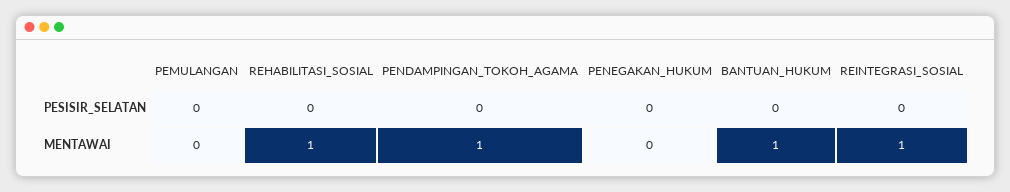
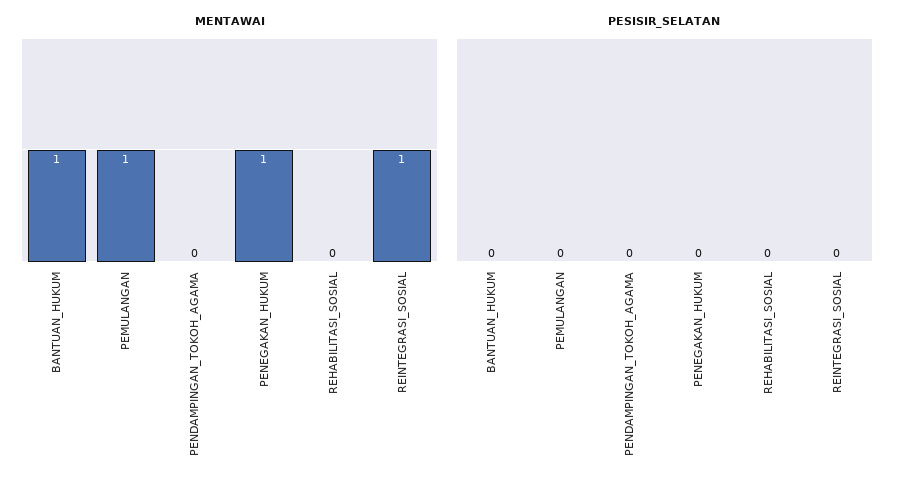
MENTAWAI, PEMULANGAN: 0 -> 1
MENTAWAI, REHABILITASI_SOSIAL: 1 -> 0
MENTAWAI, PENDAMPINGAN_TOKOH_AGAMA: 1 -> 0
MENTAWAI, PENEGAKAN_HUKUM: 0 -> 1

